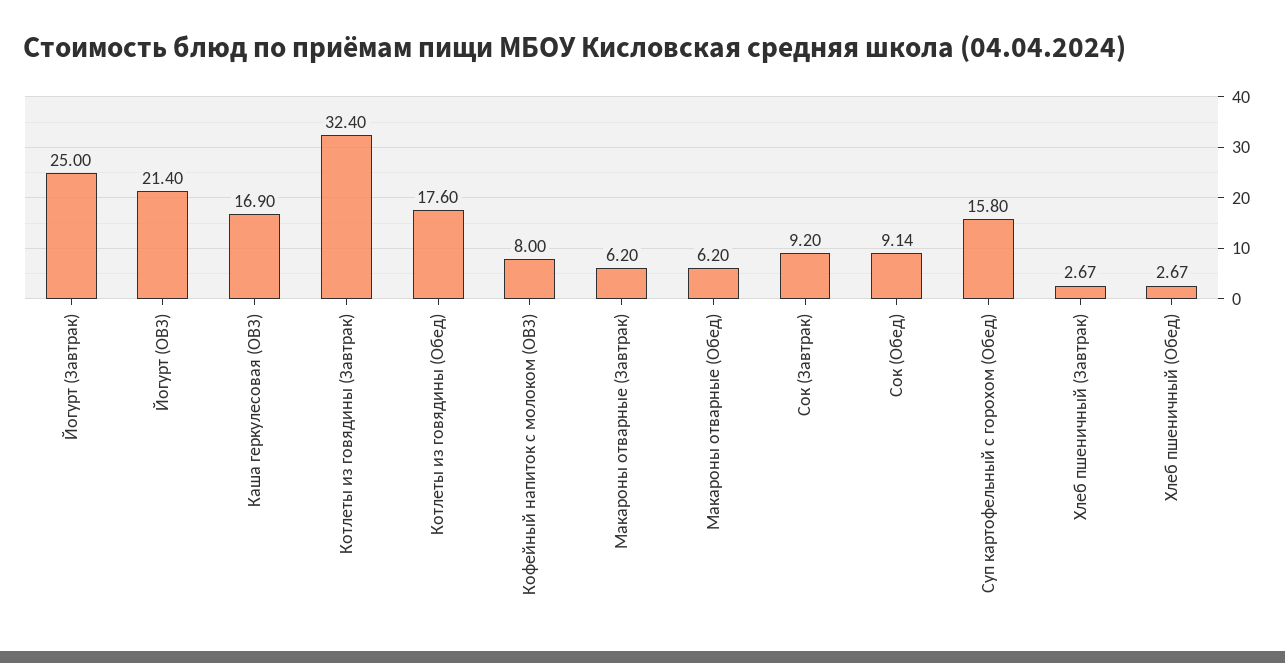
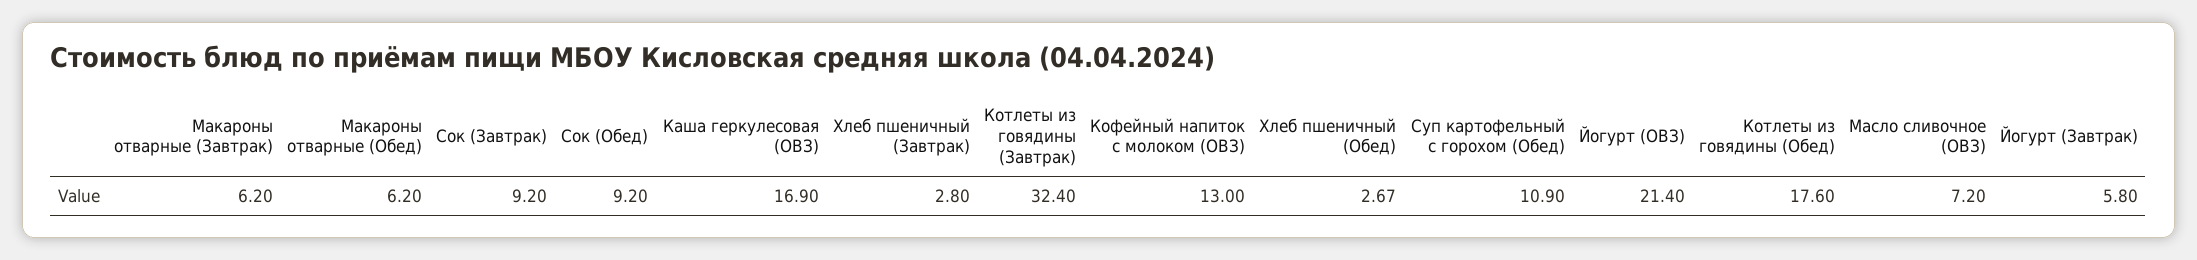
Йогурт (Завтрак): 25 -> 5.8
Кофейный напиток с молоком (ОВЗ): 8 -> 13
Сок (Обед): 9.14 -> 9.2
Суп картофельный с горохом (Обед): 15.8 -> 10.9
Хлеб пшеничный (Завтрак): 2.67 -> 2.8
Масло сливочное (ОВЗ): none -> 7.2

